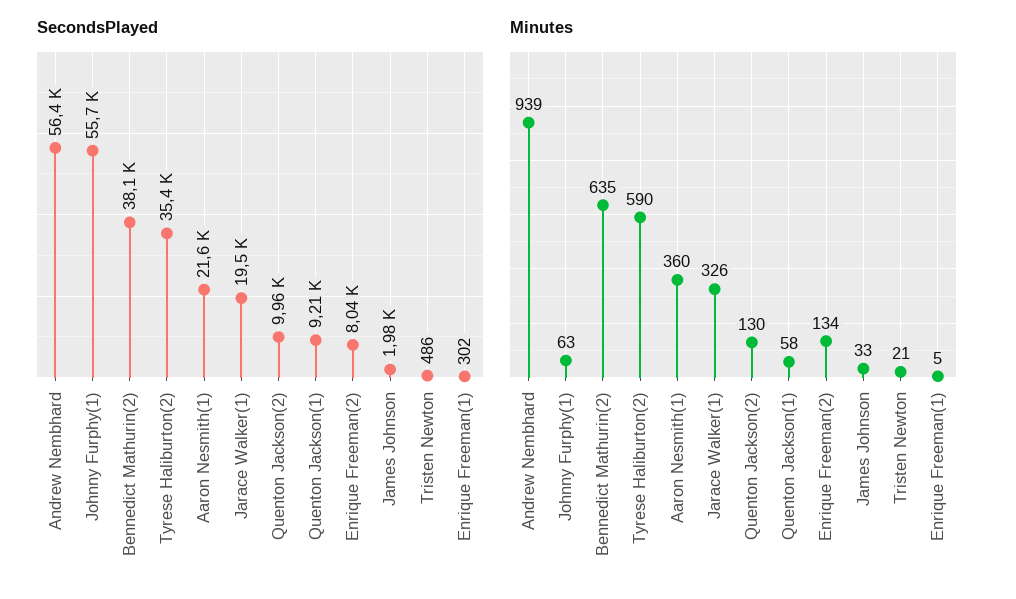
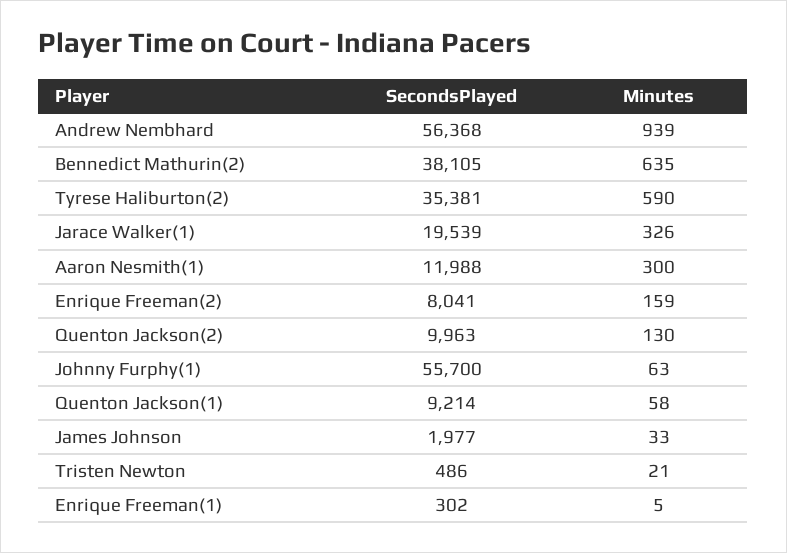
SecondsPlayed, Aaron Nesmith(1): 21600 -> 11988
Minutes, Aaron Nesmith(1): 360 -> 300
Minutes, Enrique Freeman(2): 134 -> 159

